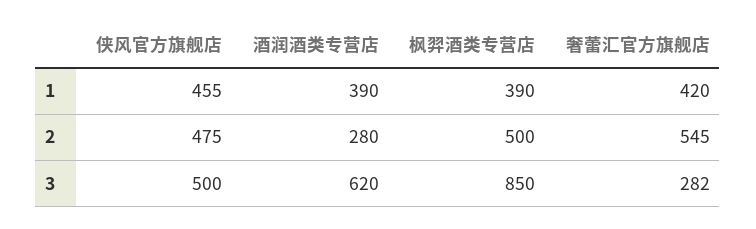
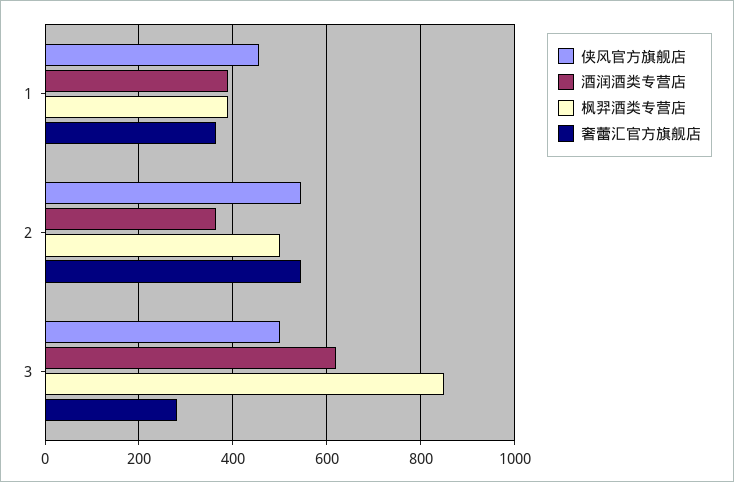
奢蕾汇官方旗舰店, 1: 420 -> 360
侠风官方旗舰店, 2: 475 -> 540
酒润酒类专营店, 2: 280 -> 360

